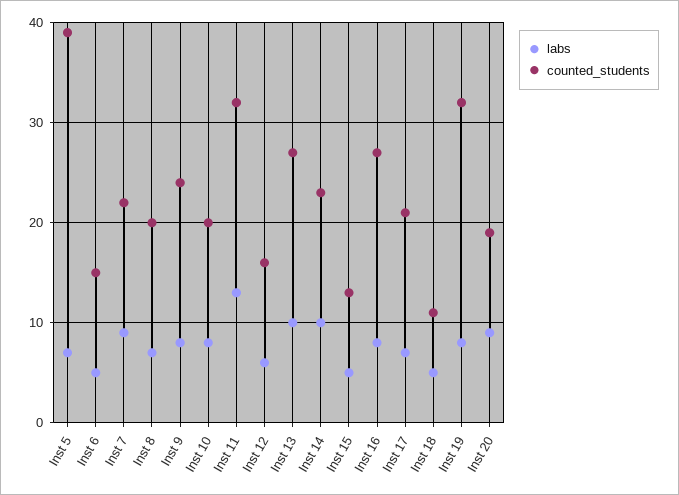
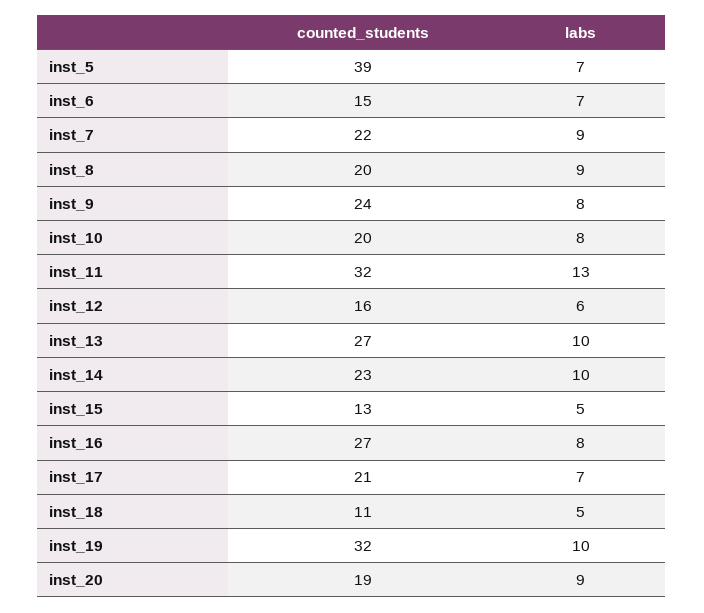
labs, Inst 6: 5 -> 7
labs, Inst 8: 7 -> 9
labs, Inst 19: 8 -> 10

